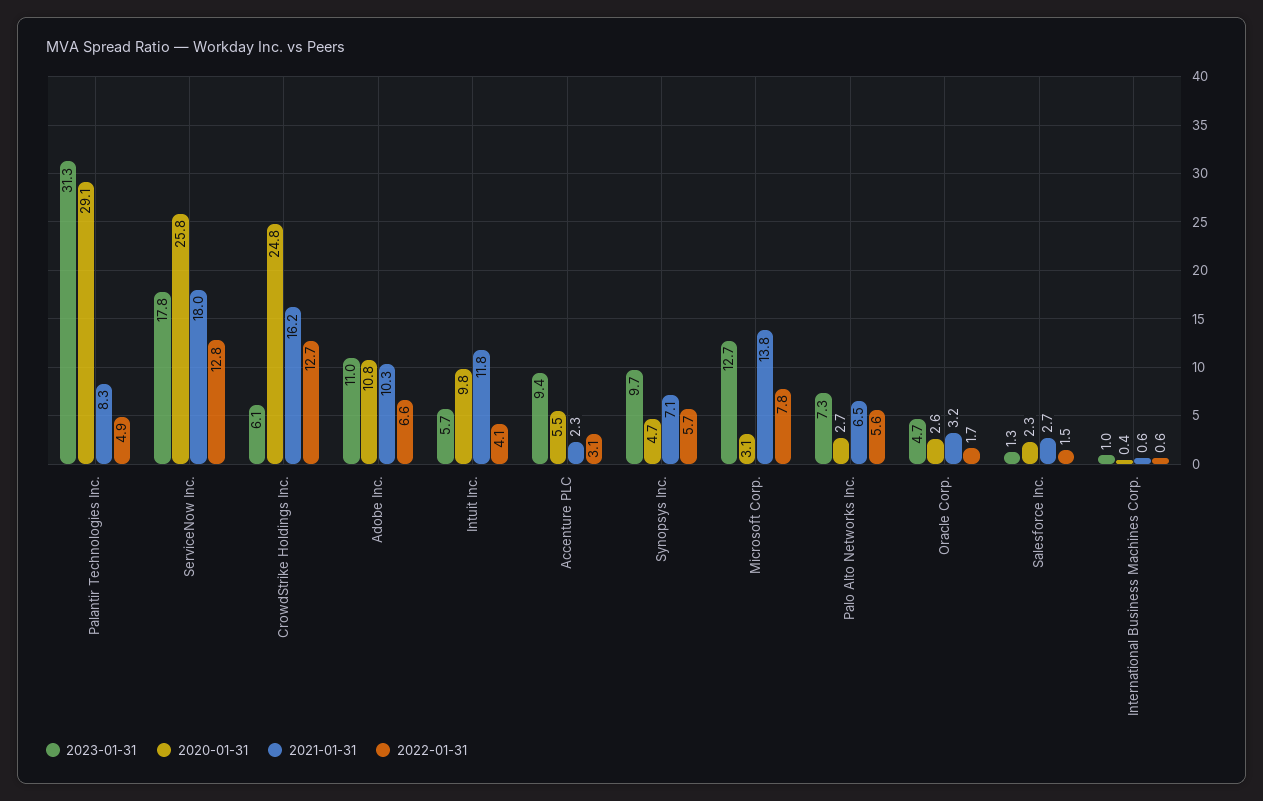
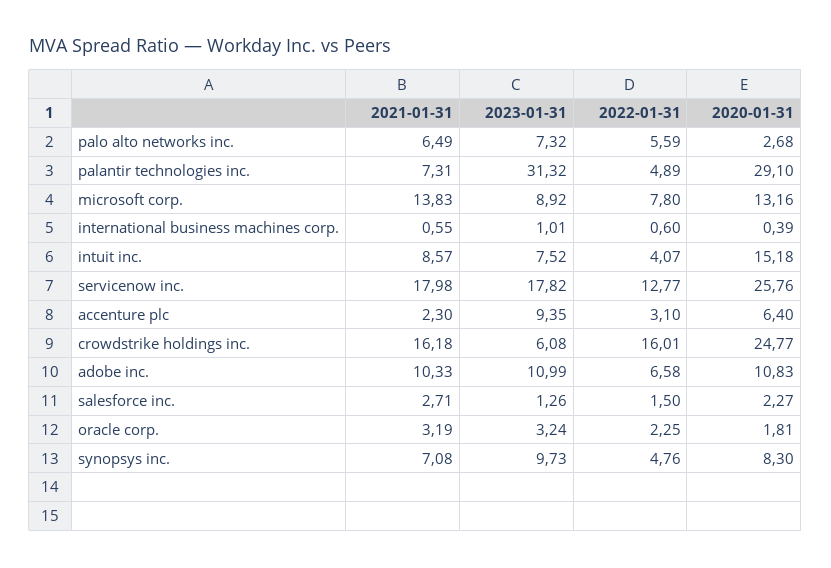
2021-01-31, Palantir Technologies Inc.: 8.3 -> 7.31
2022-01-31, CrowdStrike Holdings Inc.: 12.7 -> 16.01
2023-01-31, Intuit Inc.: 5.7 -> 7.52
2020-01-31, Intuit Inc.: 9.8 -> 15.18
2021-01-31, Intuit Inc.: 11.8 -> 8.57
2020-01-31, Accenture PLC: 5.5 -> 6.4
2020-01-31, Synopsys Inc.: 4.7 -> 8.3
2022-01-31, Synopsys Inc.: 5.7 -> 4.76
2023-01-31, Microsoft Corp.: 12.7 -> 8.92
2020-01-31, Microsoft Corp.: 3.1 -> 13.16
2023-01-31, Oracle Corp.: 4.7 -> 3.24
2020-01-31, Oracle Corp.: 2.6 -> 1.81
2022-01-31, Oracle Corp.: 1.7 -> 2.25

